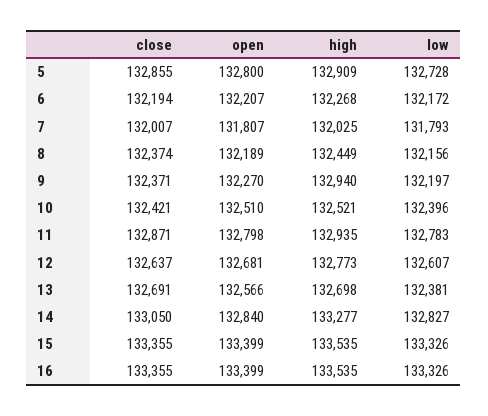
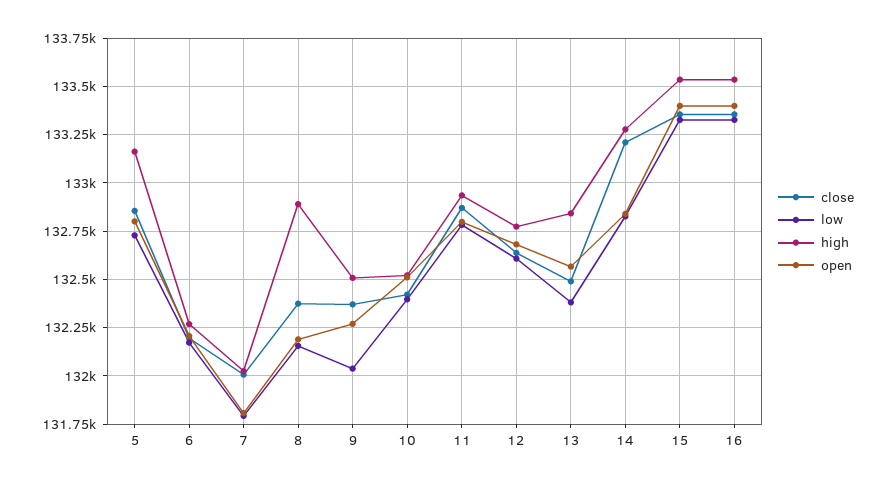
high, 5: 132909 -> 133150
high, 8: 132449 -> 132900
high, 9: 132940 -> 132500
low, 9: 132197 -> 132050
close, 13: 132691 -> 132500
high, 13: 132698 -> 132850
close, 14: 133050 -> 133200

